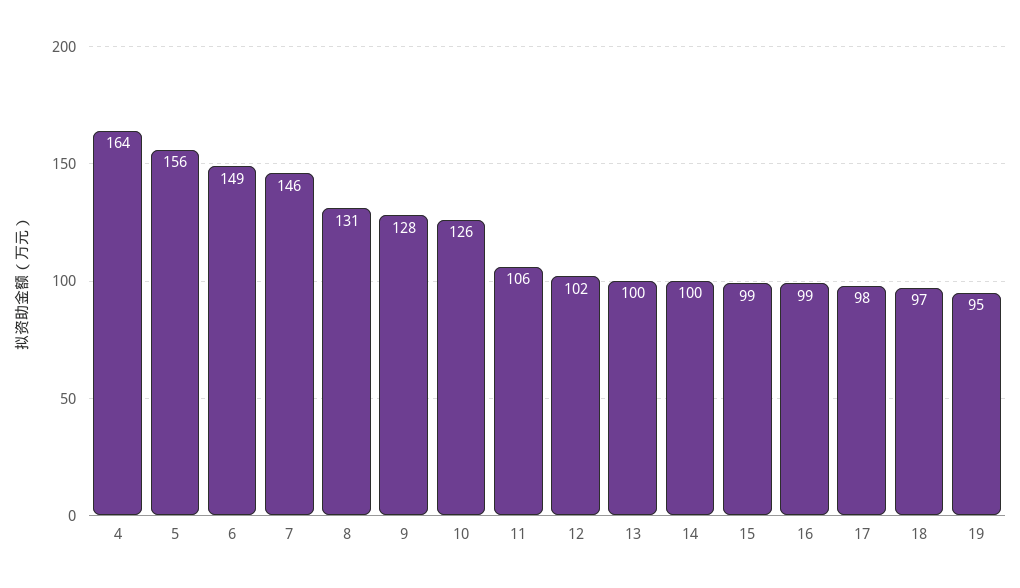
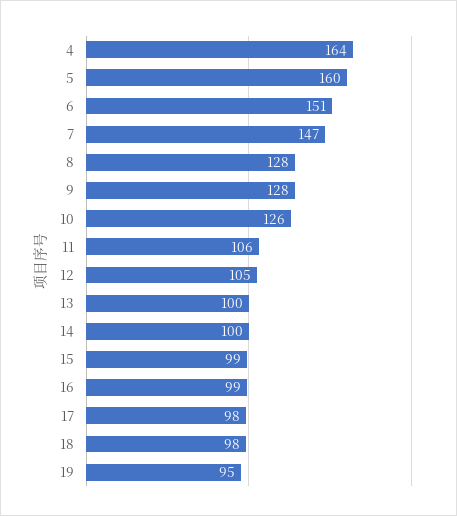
5: 156 -> 160
6: 149 -> 151
7: 146 -> 147
8: 131 -> 128
12: 102 -> 105
18: 97 -> 98

